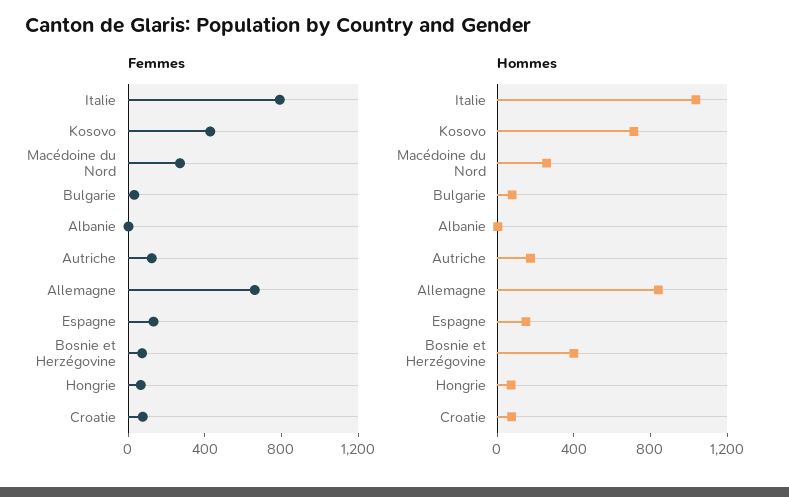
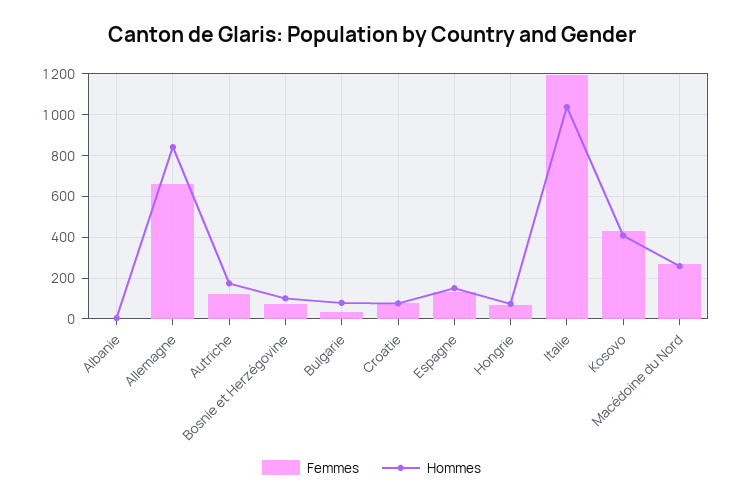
Femmes, Italie: 800 -> 1200
Hommes, Kosovo: 700 -> 400
Hommes, Bosnie et Herzégovine: 400 -> 100

